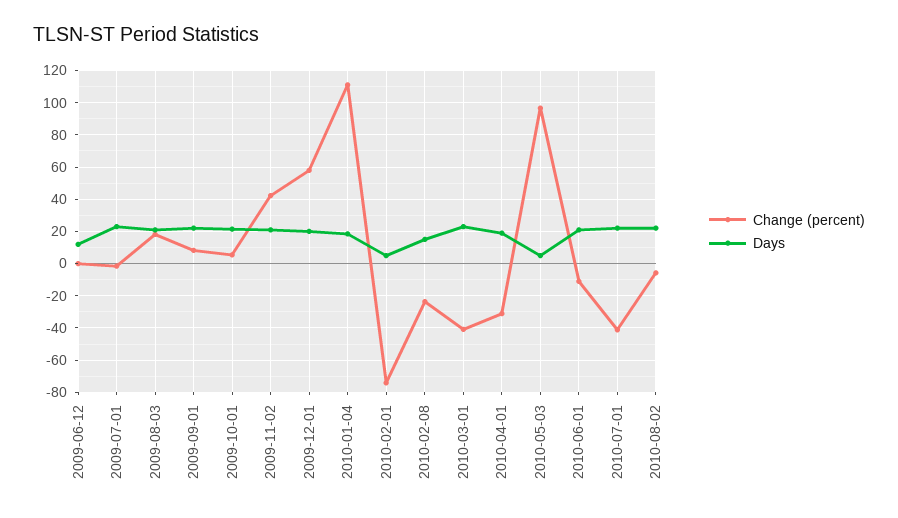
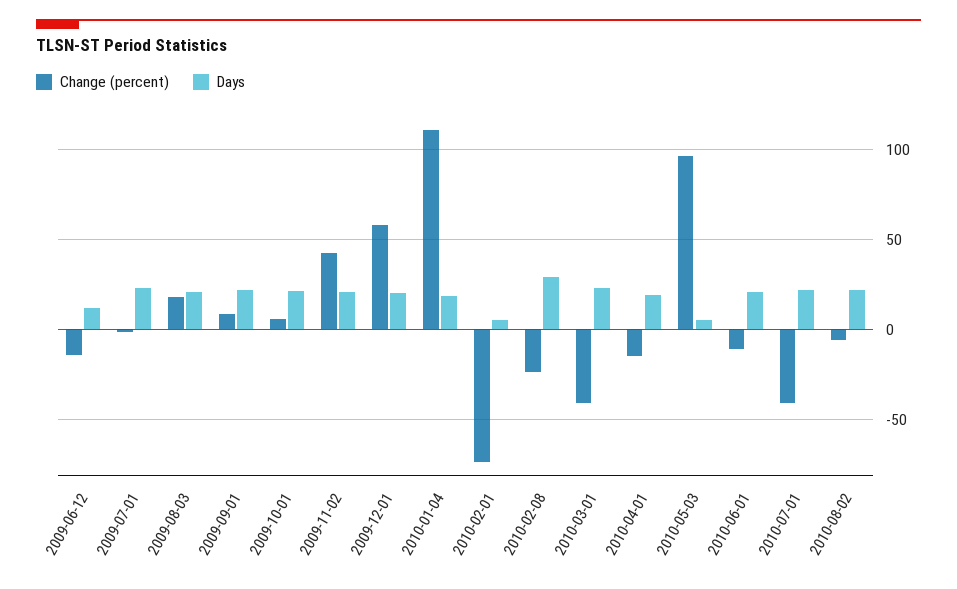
Change (percent), 2009-06-12: 0 -> -15
Days, 2010-02-08: 15 -> 30
Change (percent), 2010-04-01: -30 -> -15

